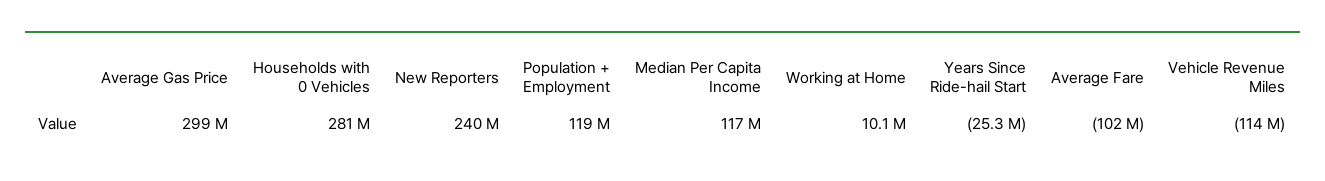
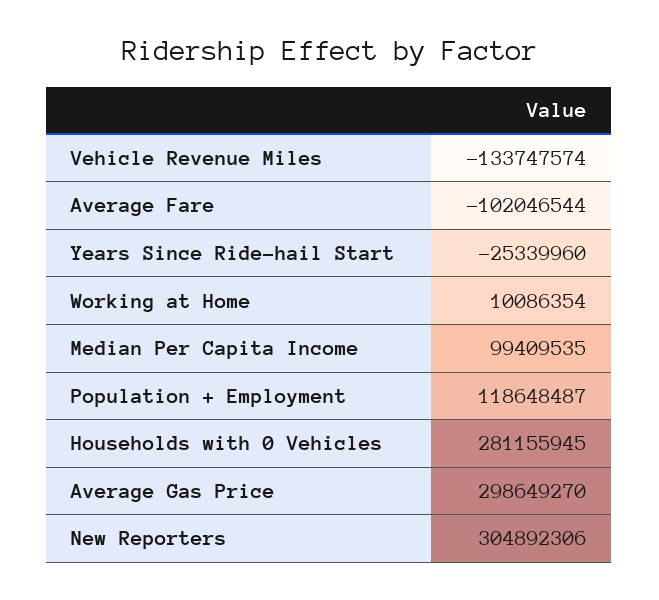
New Reporters: 240000000 -> 304892306
Median Per Capita Income: 117000000 -> 99409535
Vehicle Revenue Miles: -114000000 -> -133747574

